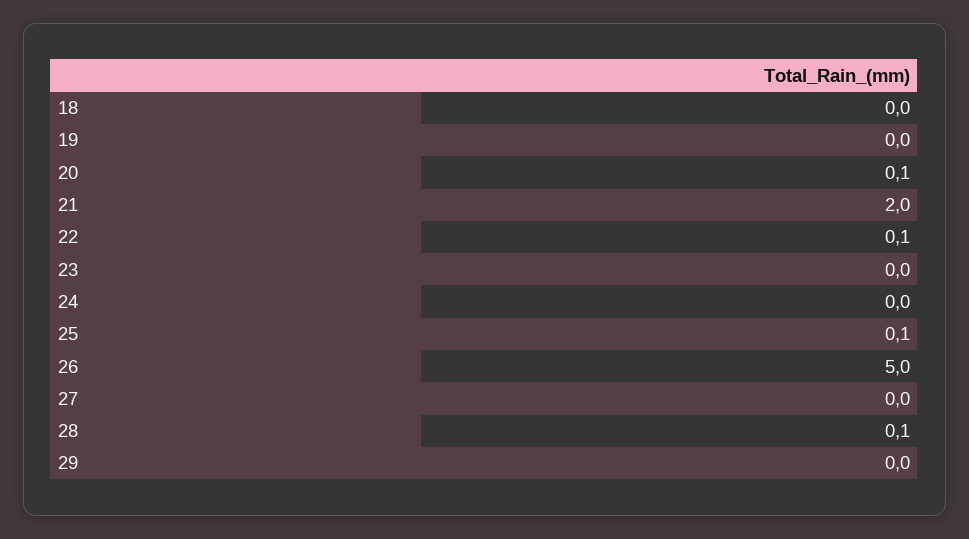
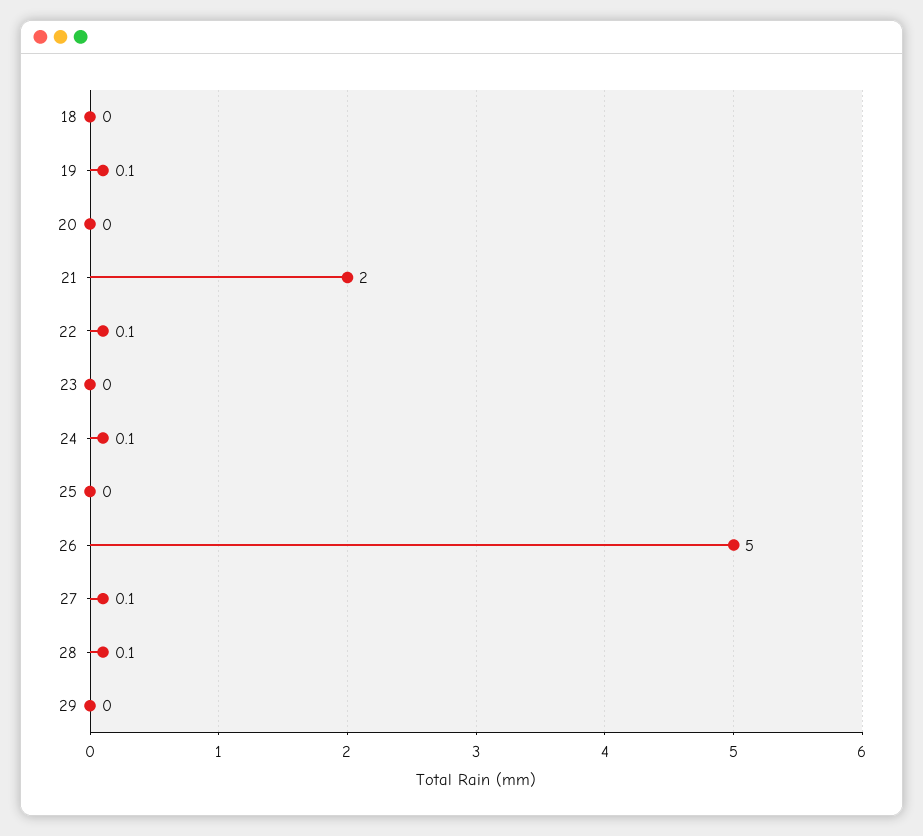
19: 0 -> 0.1
20: 0.1 -> 0
24: 0 -> 0.1
25: 0.1 -> 0
27: 0 -> 0.1

